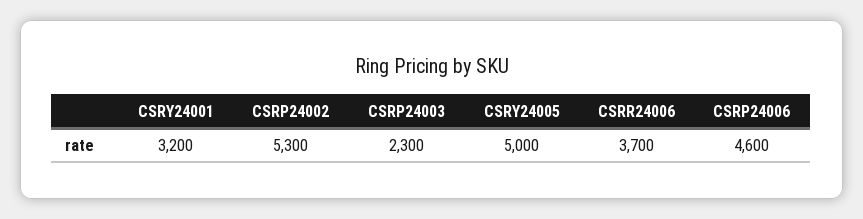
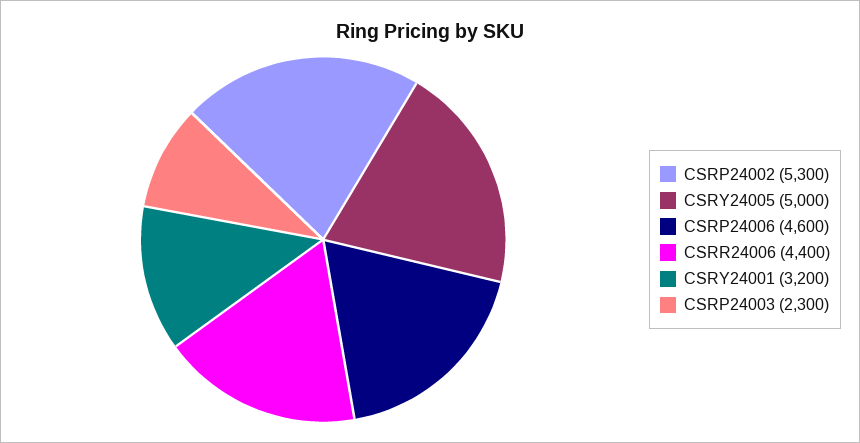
CSRR24006: 3700 -> 4400

